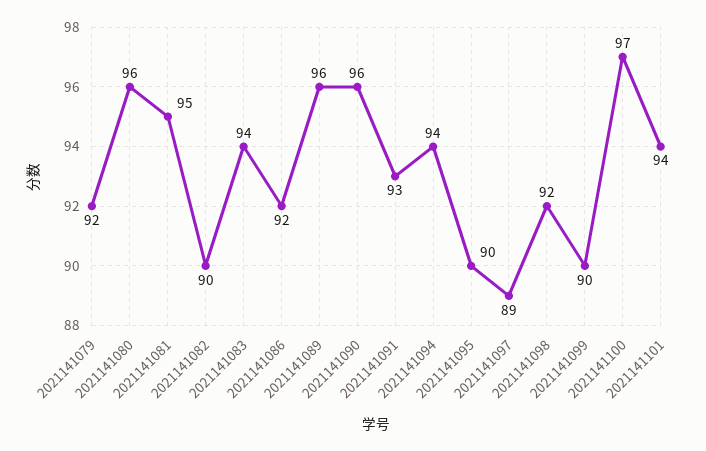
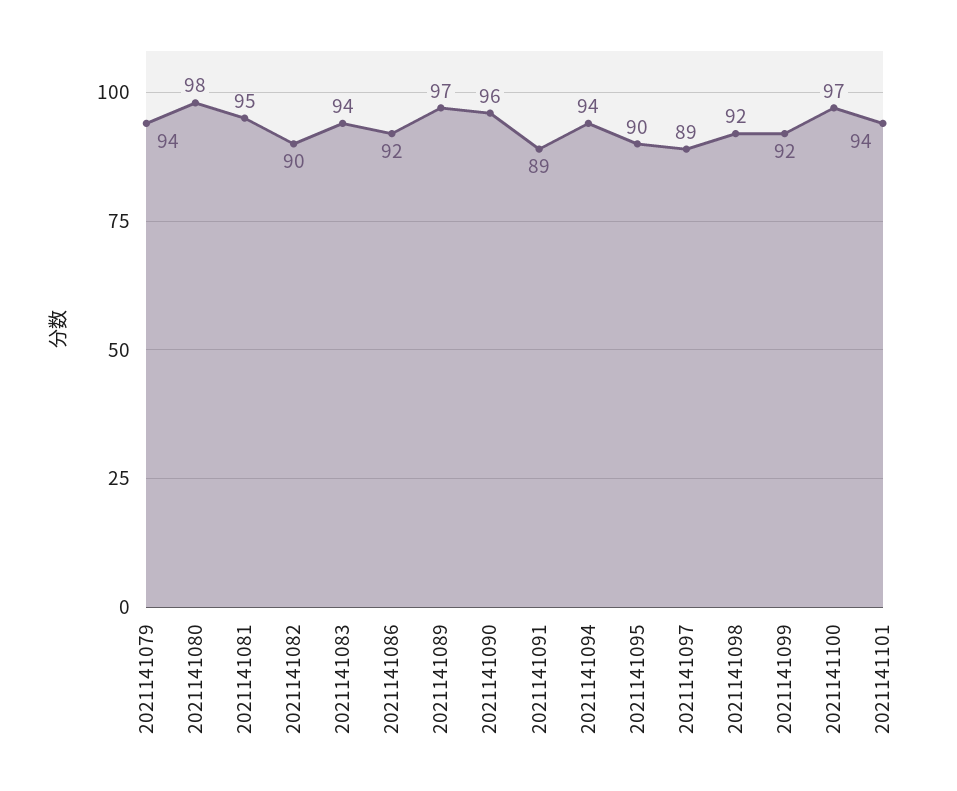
2021141079: 92 -> 94
2021141080: 96 -> 98
2021141089: 96 -> 97
2021141091: 93 -> 89
2021141099: 90 -> 92

